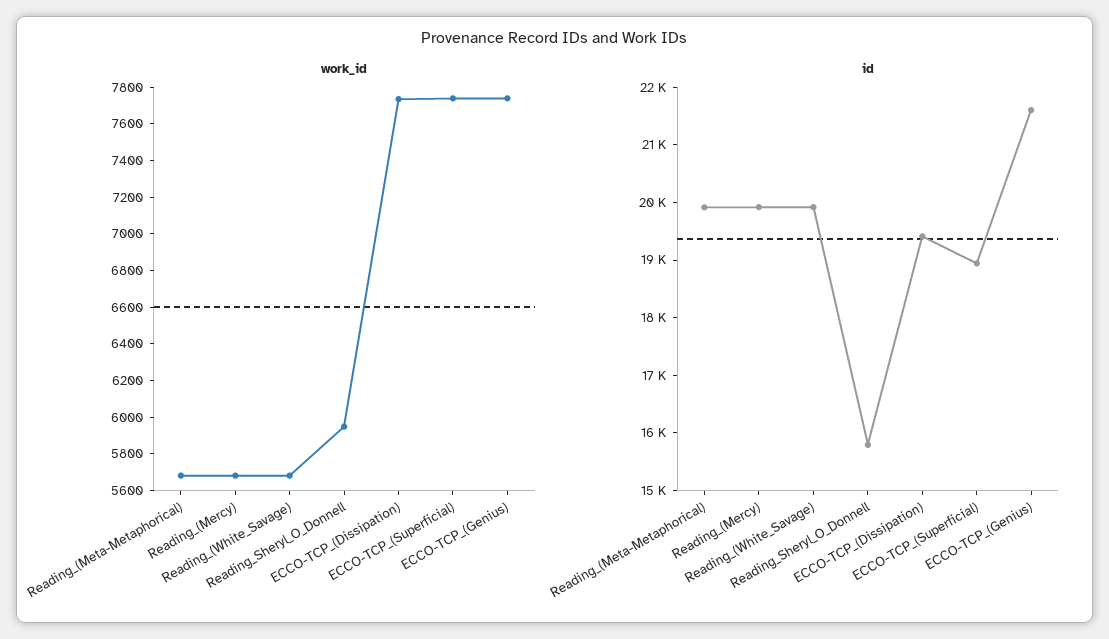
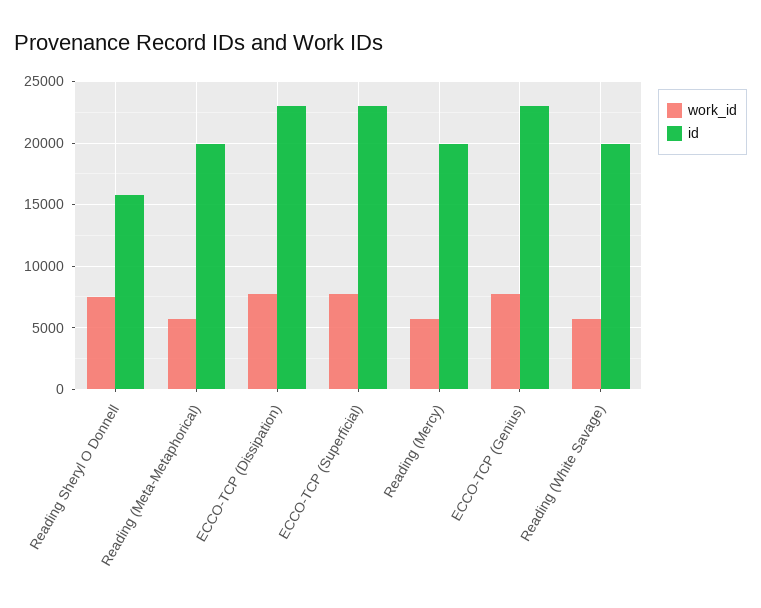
work_id, Reading_Sheryl_O_Donnell: 5950 -> 7500
id, ECCO-TCP_(Dissipation): 19400 -> 23000
id, ECCO-TCP_(Superficial): 19000 -> 23000
id, ECCO-TCP_(Genius): 21600 -> 23000

